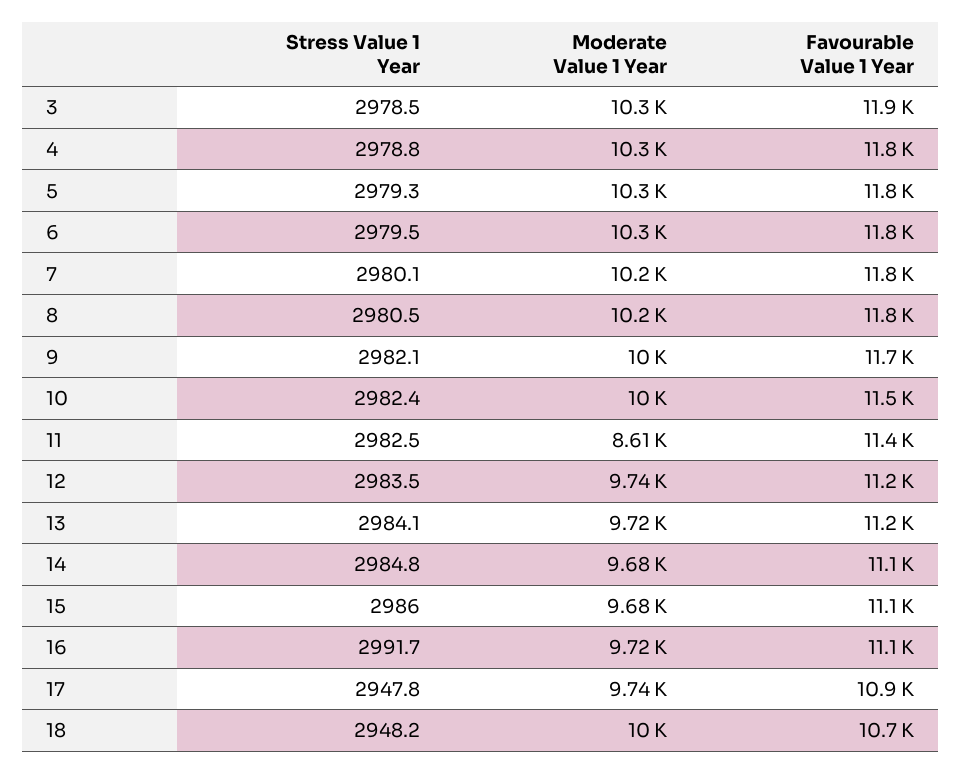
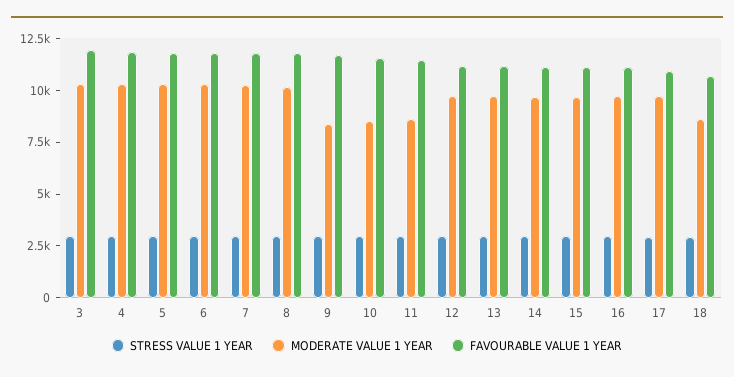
Moderate Value 1 Year, 9: 10000 -> 8500
Moderate Value 1 Year, 10: 10000 -> 8500
Moderate Value 1 Year, 18: 10000 -> 8500

